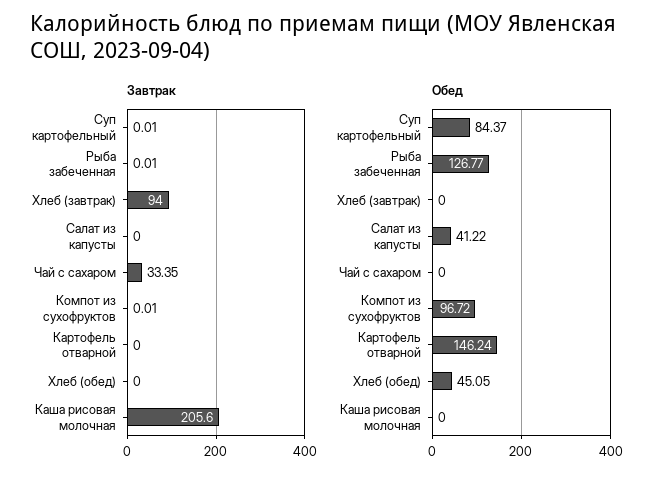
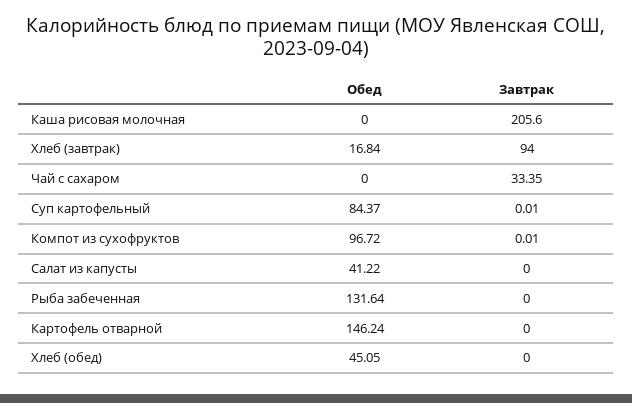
Завтрак, Рыба забеченная: 0.01 -> 0
Обед, Рыба забеченная: 126.77 -> 131.64
Обед, Хлеб (завтрак): 0 -> 16.84

